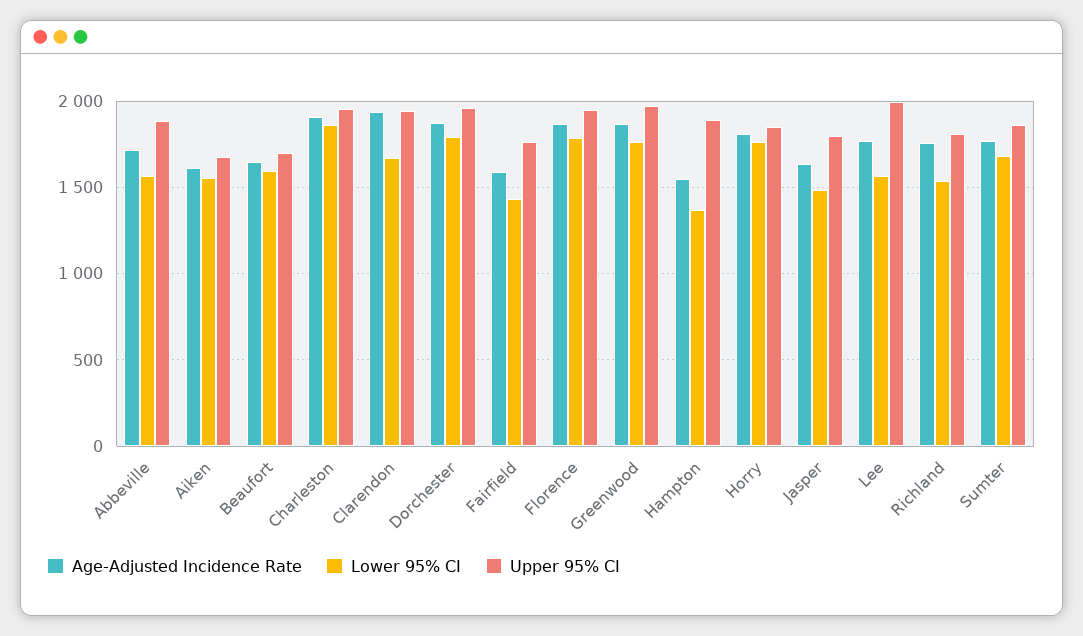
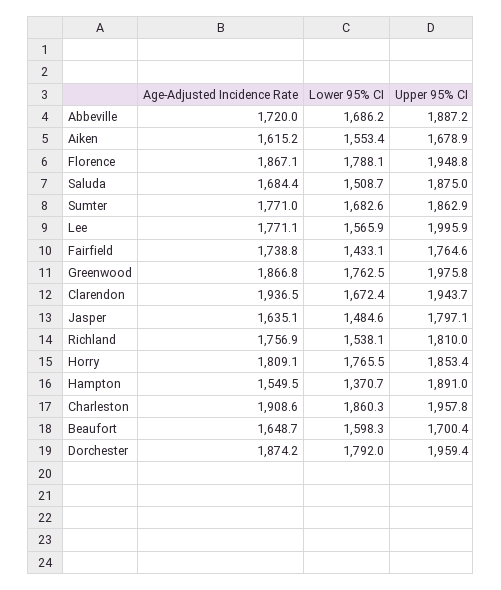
Lower 95% CI, Abbeville: 1550 -> 1686.2
Age-Adjusted Incidence Rate, Fairfield: 1600 -> 1738.8
Age-Adjusted Incidence Rate, Saluda: none -> 1684.4
Lower 95% CI, Saluda: none -> 1508.7
Upper 95% CI, Saluda: none -> 1875

